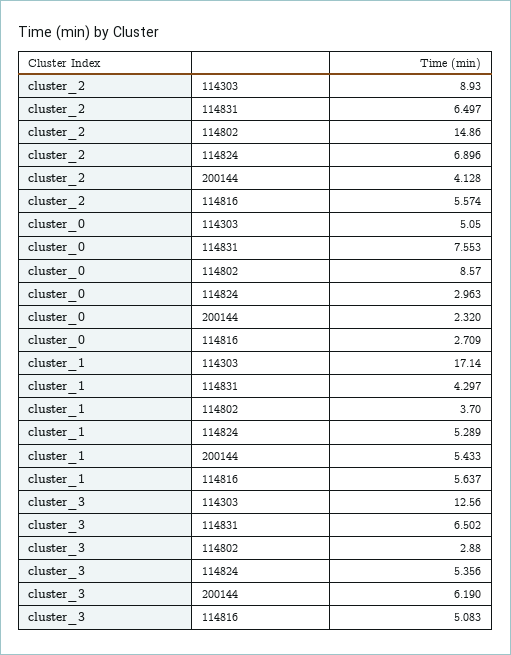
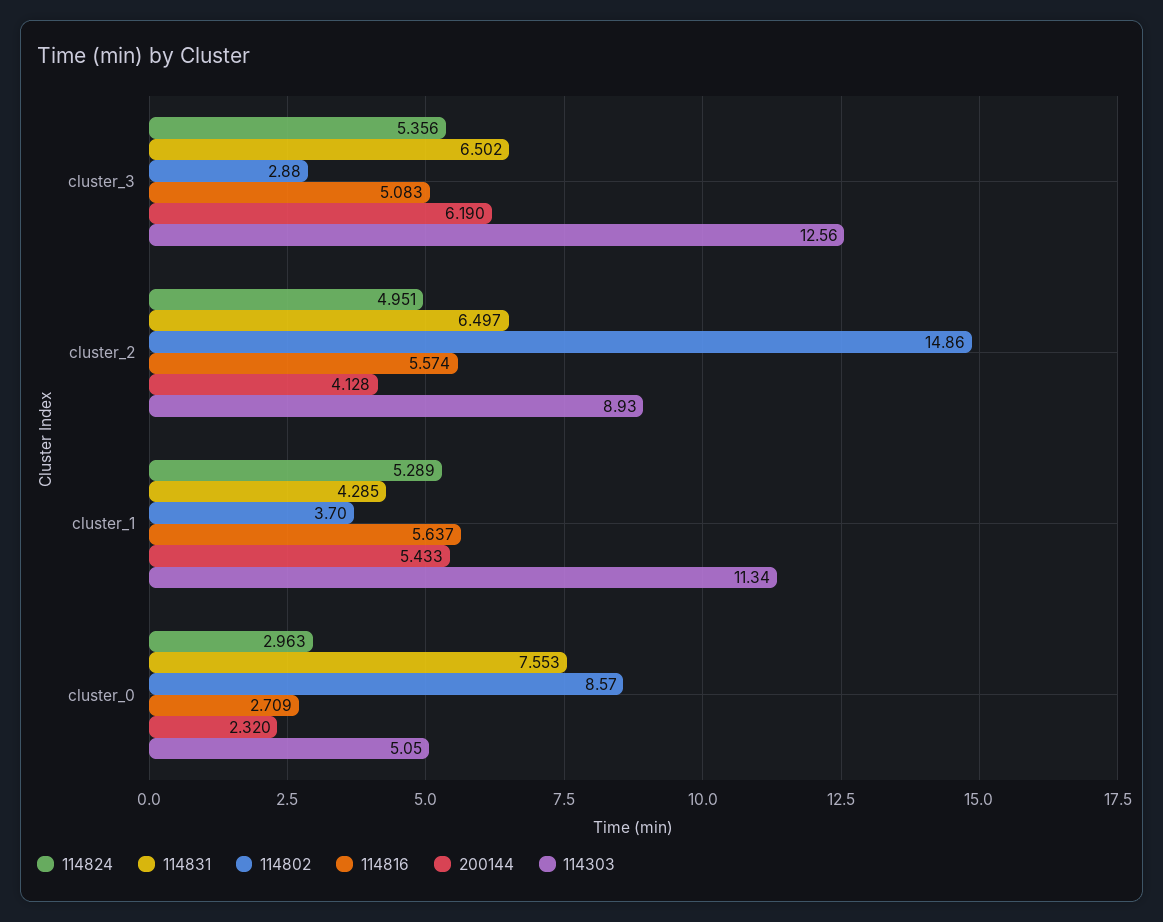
114824, cluster_2: 6.896 -> 4.951
114303, cluster_1: 17.14 -> 11.34
114831, cluster_1: 4.297 -> 4.285

